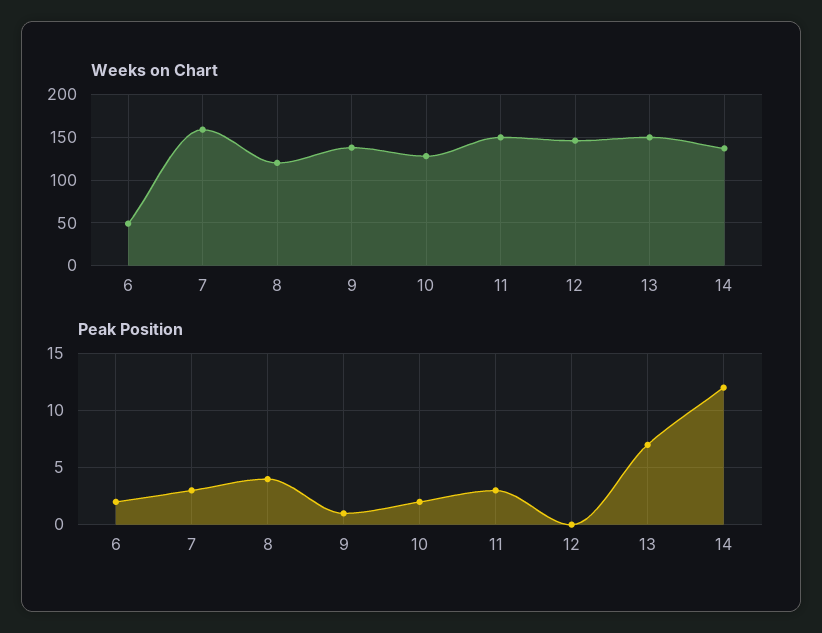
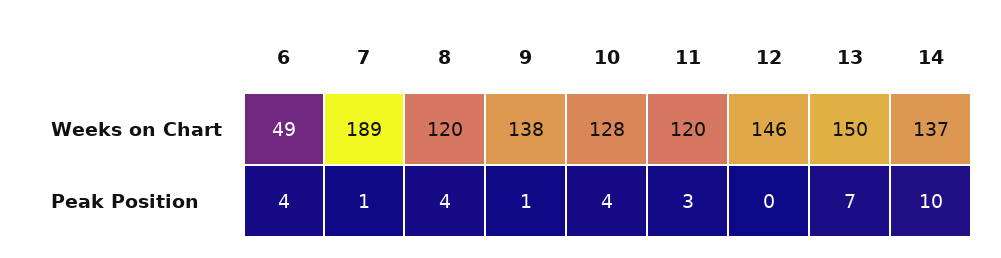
Weeks on Chart, 7: 160 -> 189
Weeks on Chart, 11: 150 -> 120
Peak Position, 6: 2 -> 4
Peak Position, 7: 3 -> 1
Peak Position, 10: 2 -> 4
Peak Position, 14: 12 -> 10

